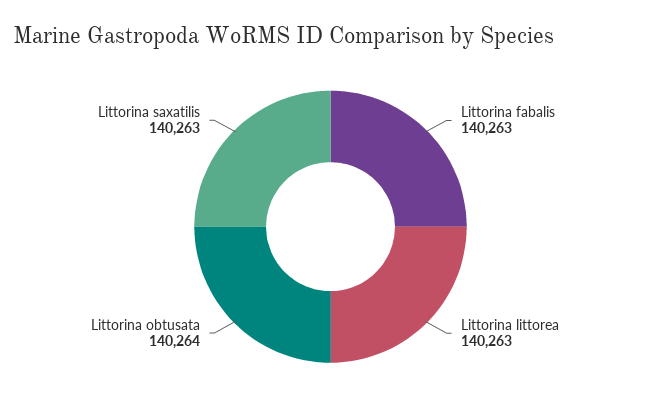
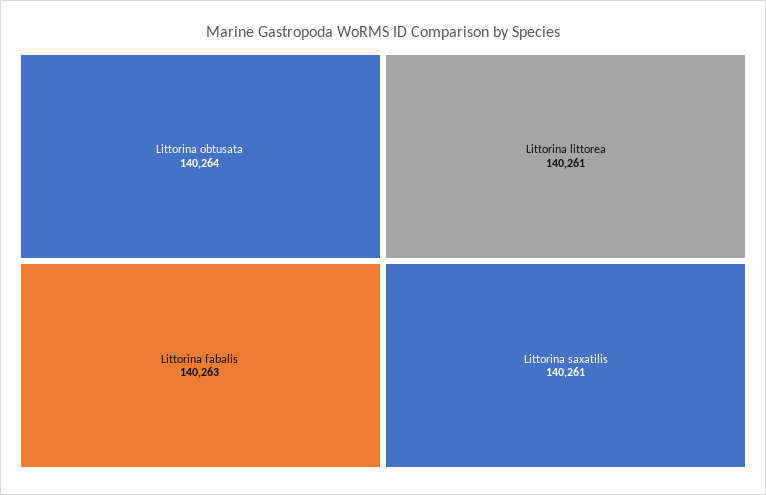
Littorina littorea: 140263 -> 140261
Littorina saxatilis: 140263 -> 140261

